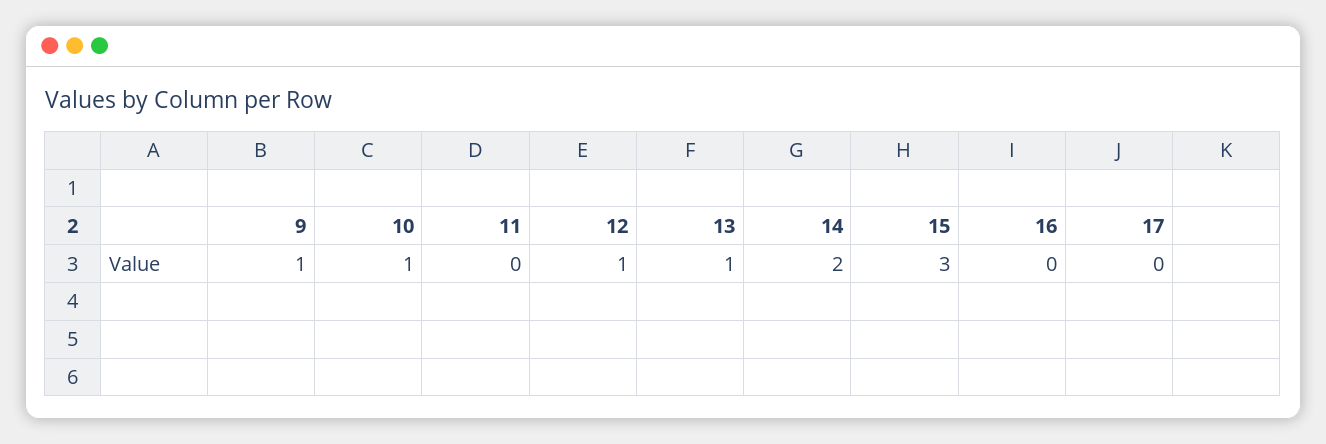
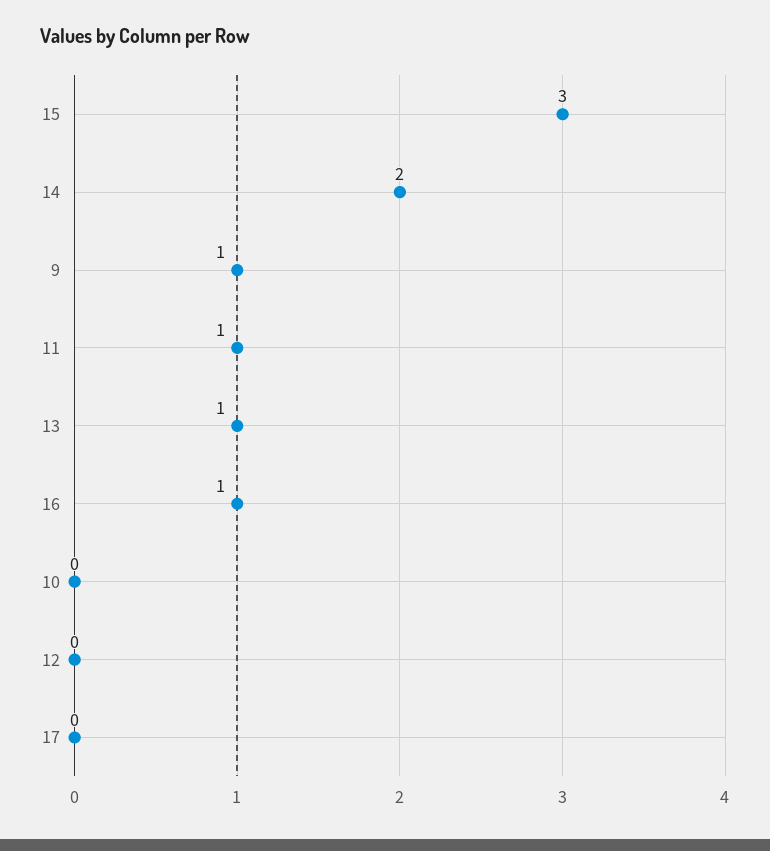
10: 1 -> 0
11: 0 -> 1
12: 1 -> 0
16: 0 -> 1

